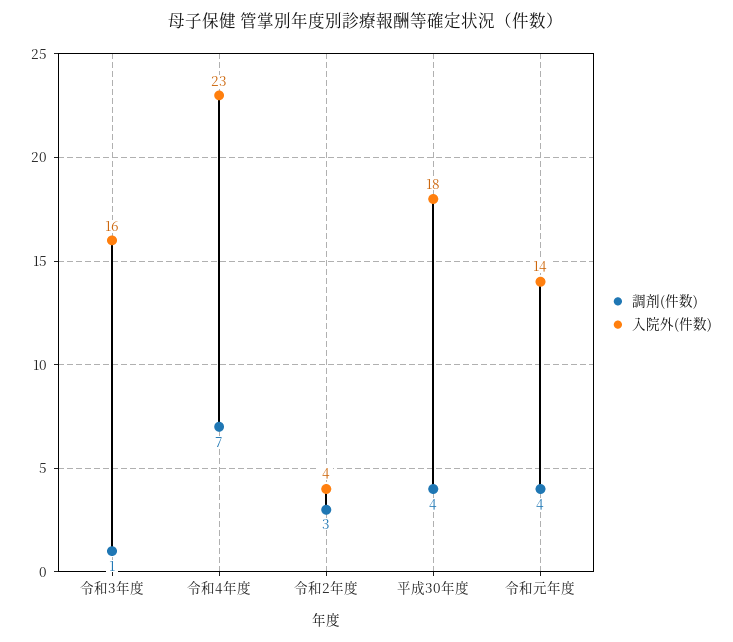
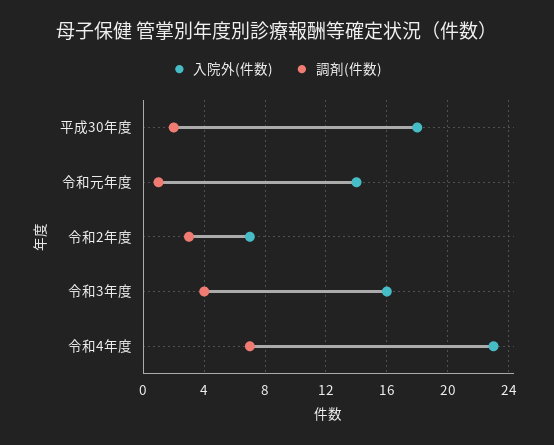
調剤(件数), 令和3年度: 1 -> 4
入院外(件数), 令和2年度: 4 -> 7
調剤(件数), 平成30年度: 4 -> 2
調剤(件数), 令和元年度: 4 -> 1

